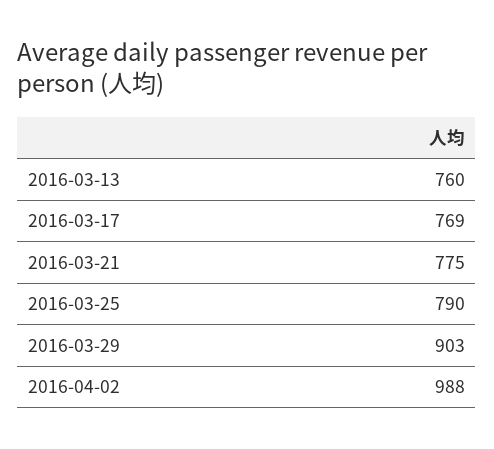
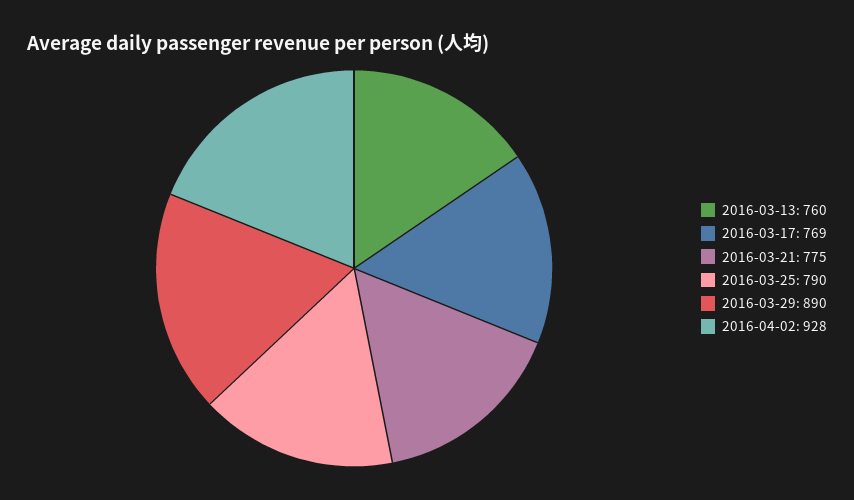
2016-03-29: 903 -> 890
2016-04-02: 988 -> 928

